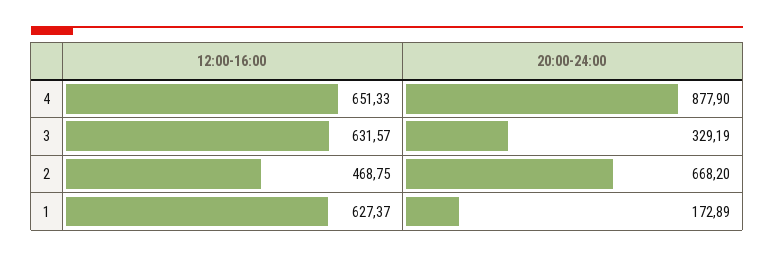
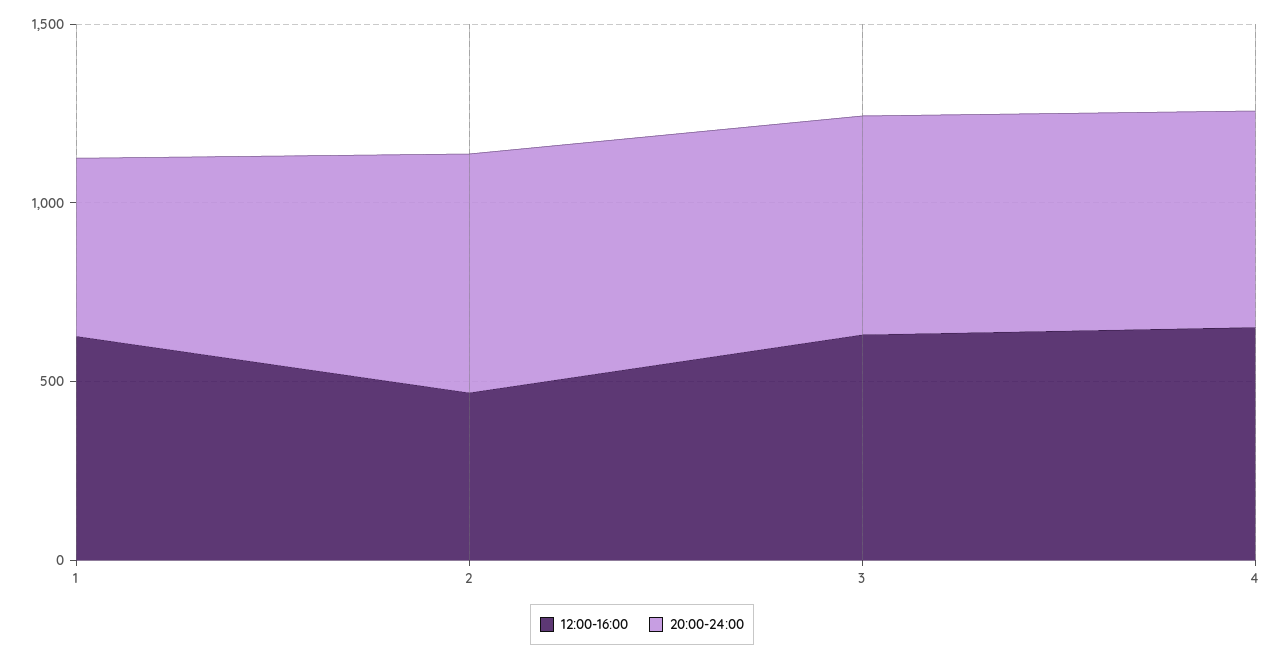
20:00-24:00, 4: 877.9 -> 600
20:00-24:00, 3: 329.19 -> 600
20:00-24:00, 1: 172.89 -> 500

